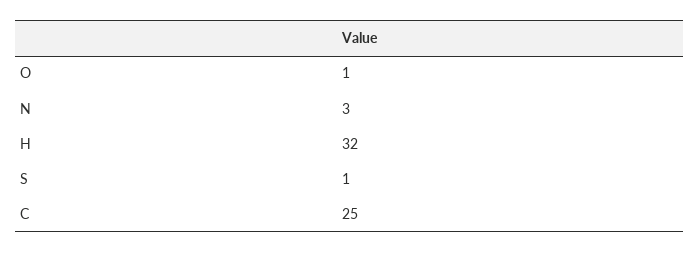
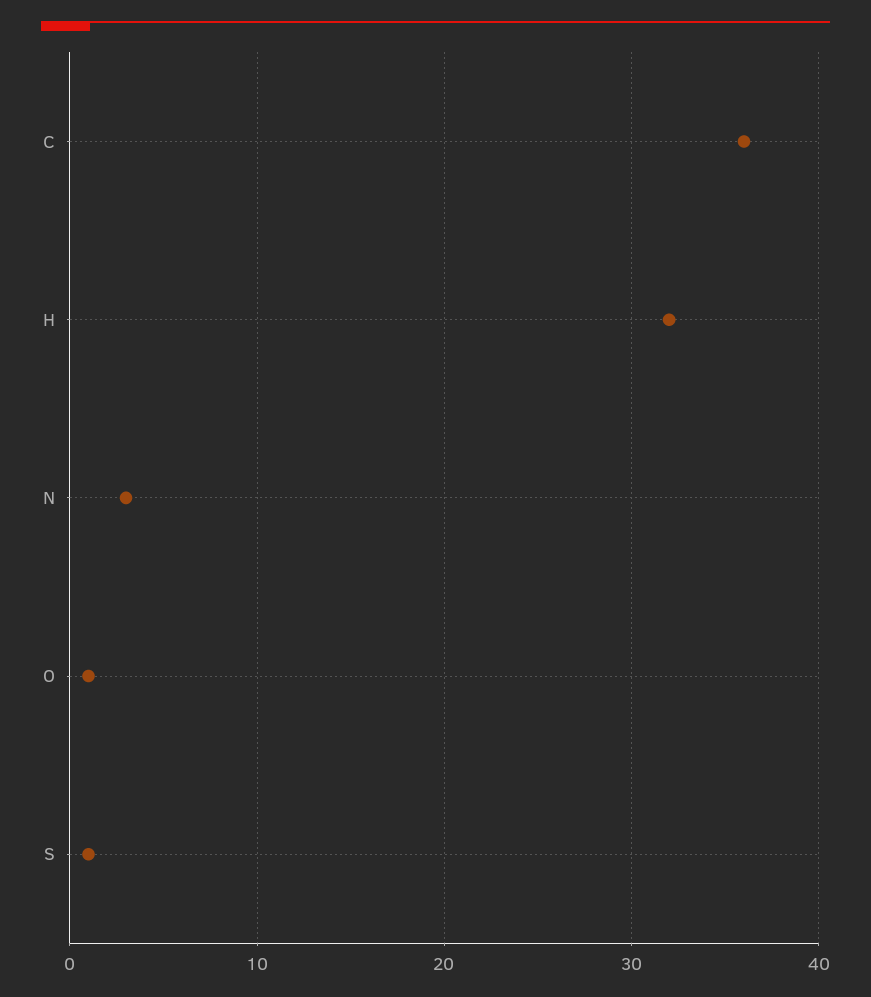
C: 25 -> 36

